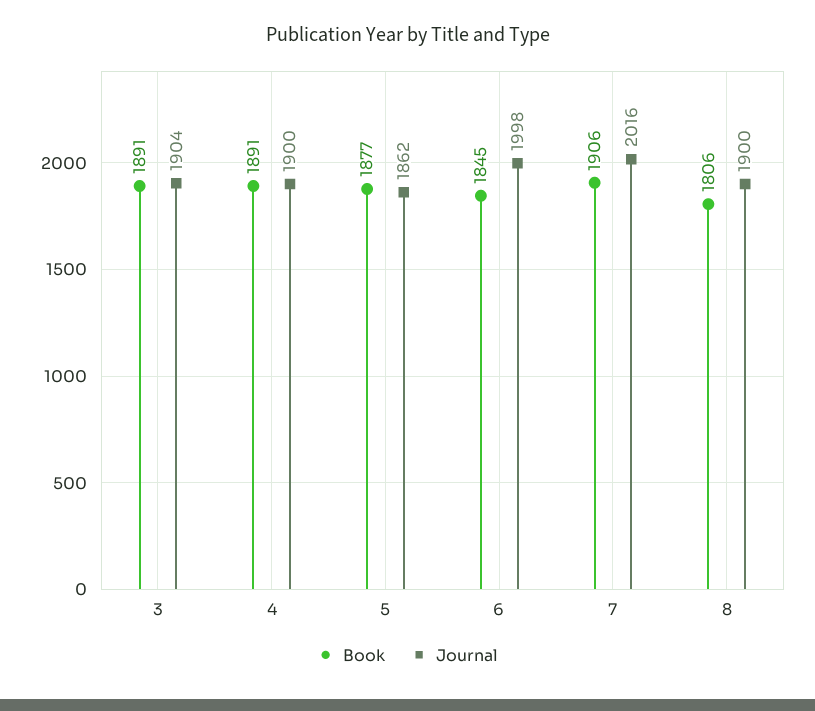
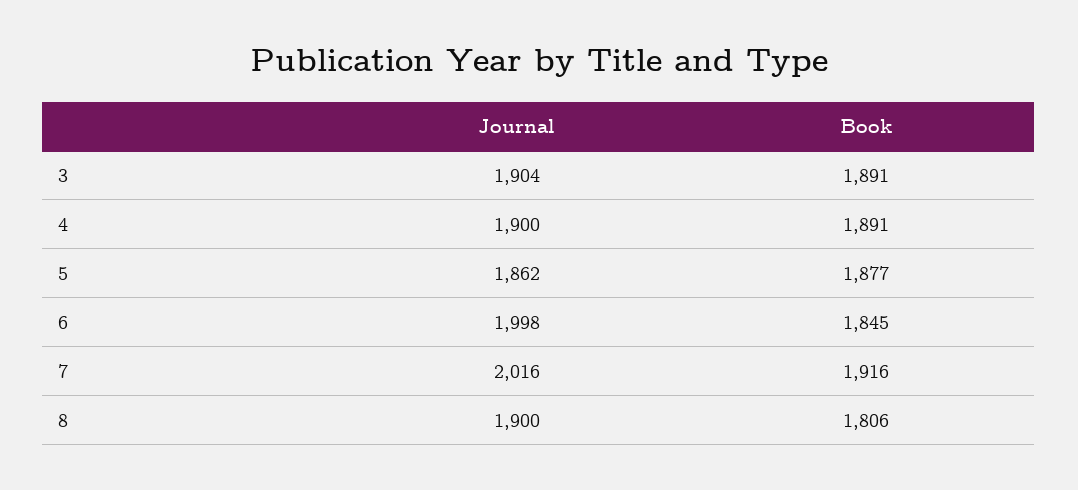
Book, 7: 1906 -> 1916

